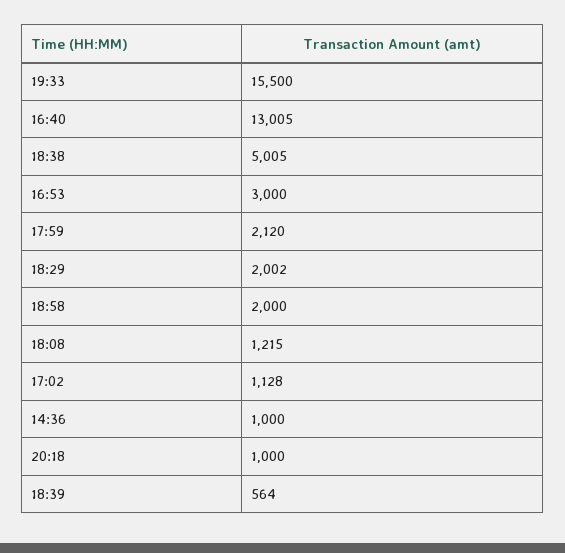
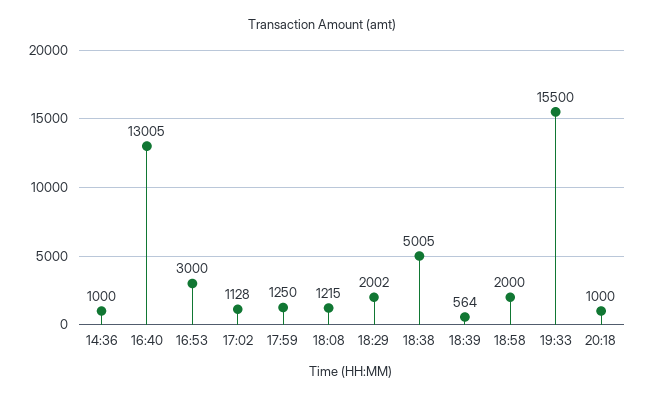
17:59: 2120 -> 1250

